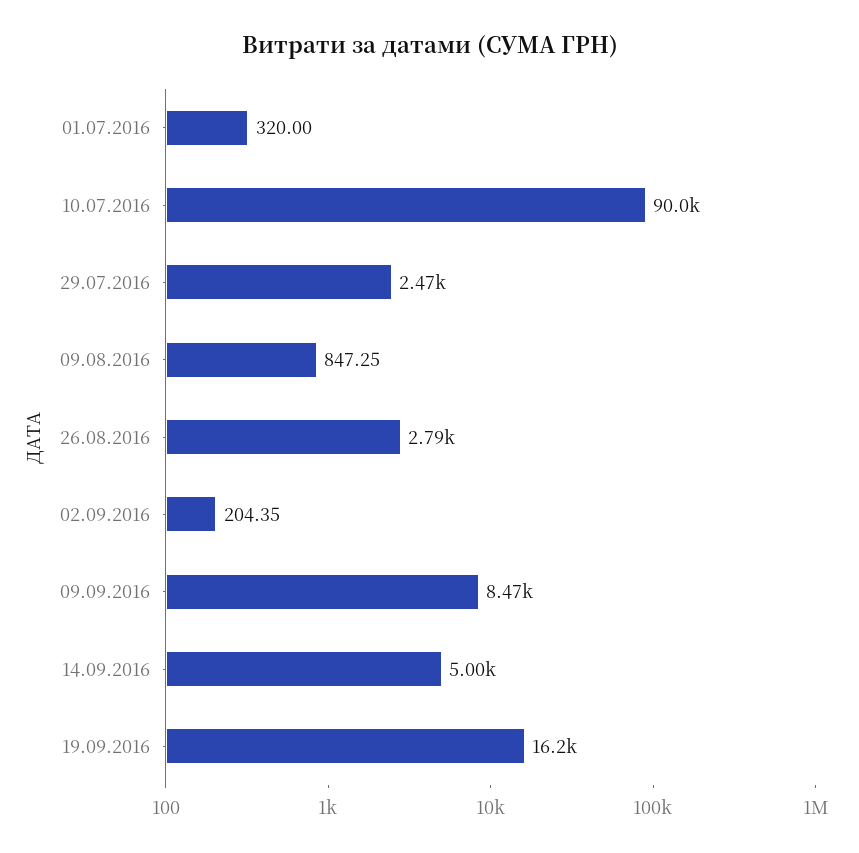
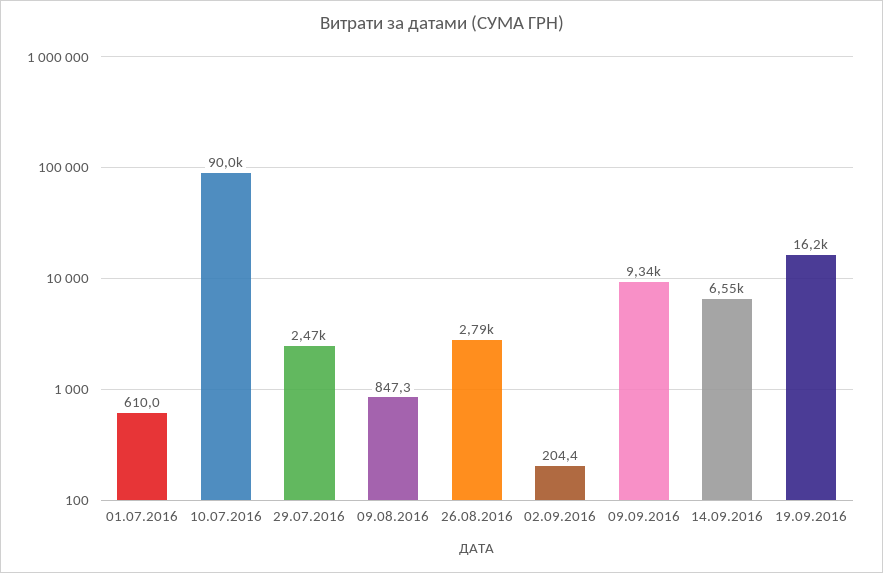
01.07.2016: 320 -> 610
09.09.2016: 8470 -> 9340
14.09.2016: 5000 -> 6550

